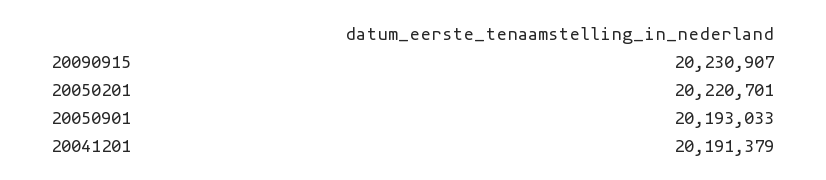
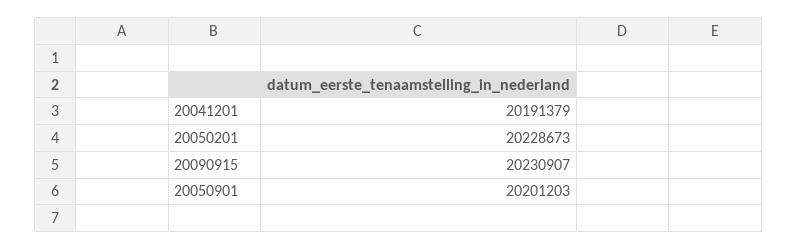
20050201: 20220701 -> 20228673
20050901: 20193033 -> 20201203

